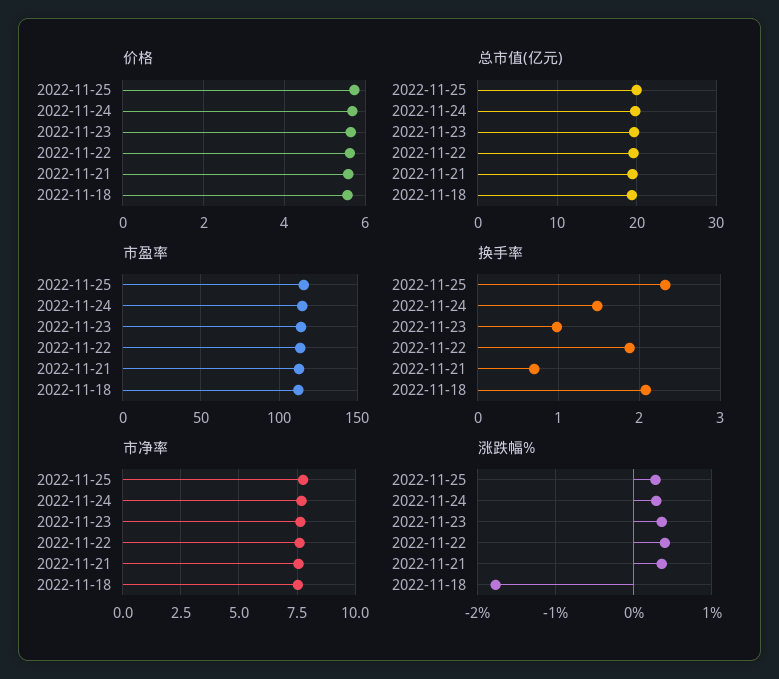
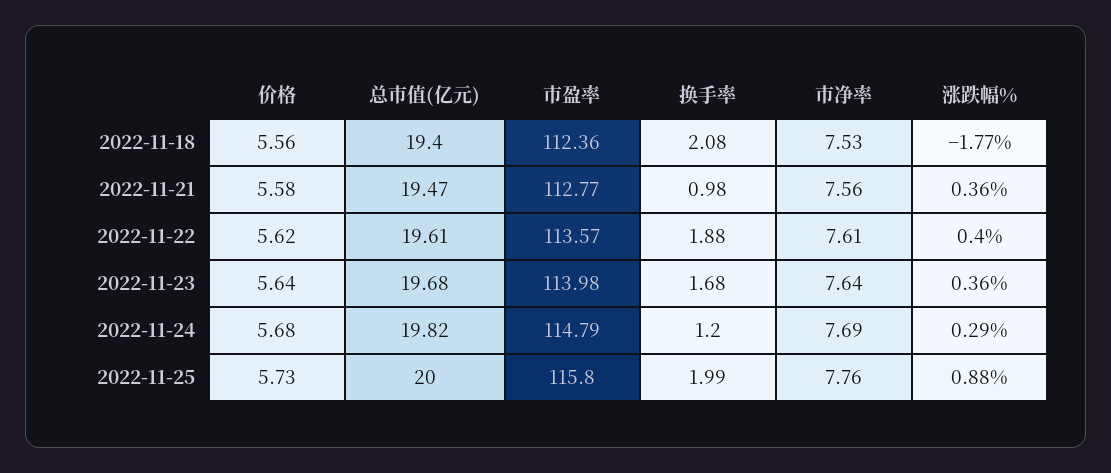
换手率, 2022-11-25: 2.3 -> 1.99
换手率, 2022-11-24: 1.5 -> 1.2
换手率, 2022-11-23: 1 -> 1.68
换手率, 2022-11-21: 0.7 -> 0.98
涨跌幅%, 2022-11-25: 0.3 -> 0.88

